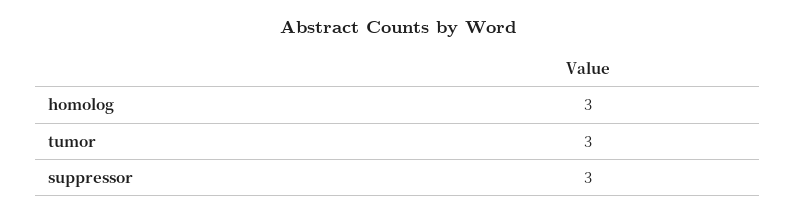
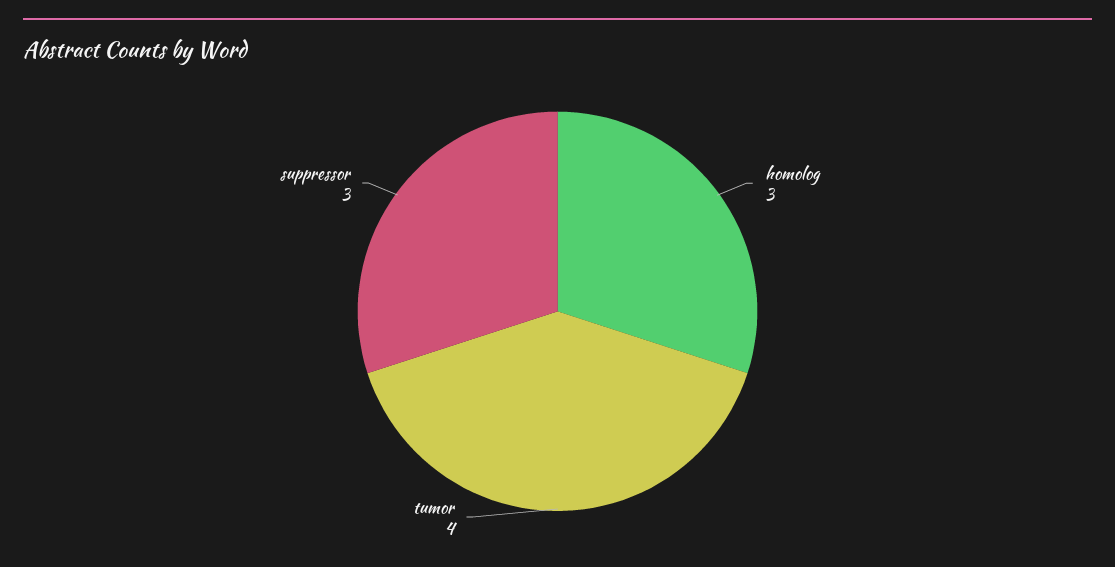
tumor: 3 -> 4

